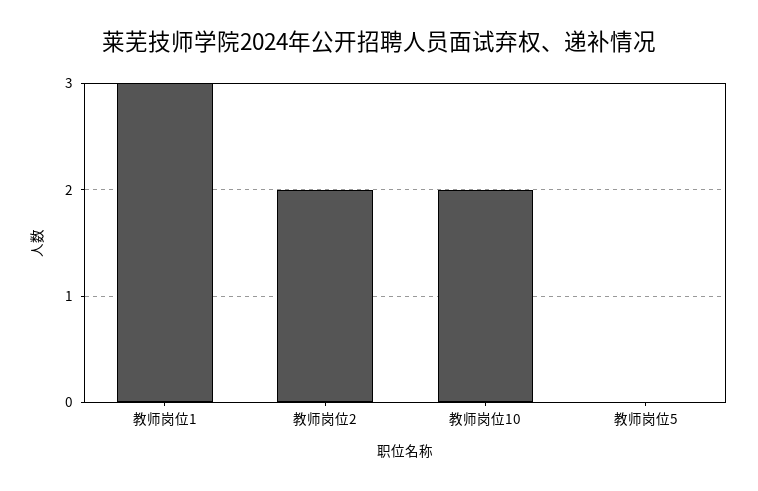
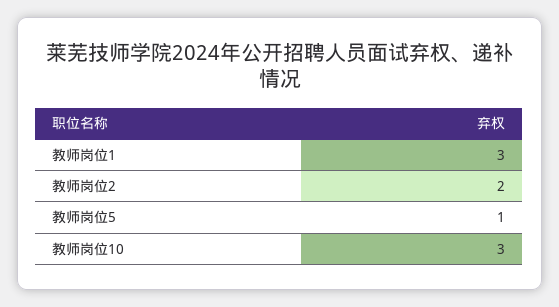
教师岗位10: 2 -> 3
教师岗位5: 0 -> 1

